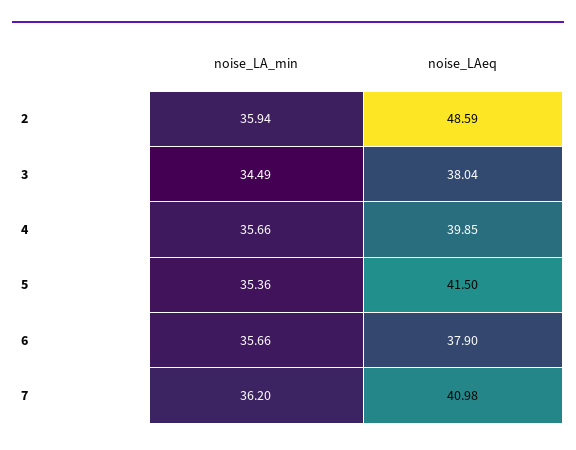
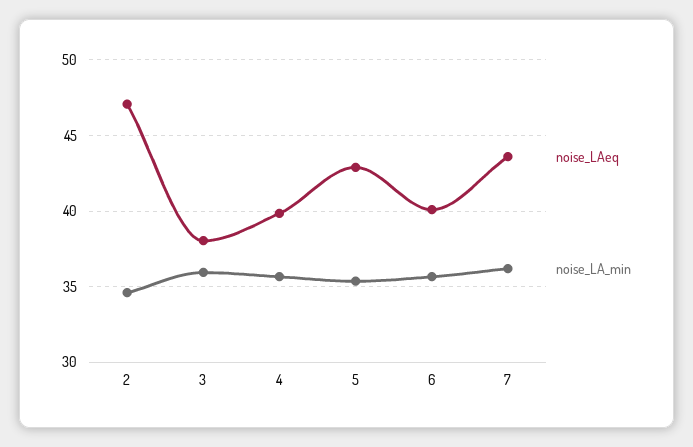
noise_LA_min, 2: 35.94 -> 34.5
noise_LAeq, 2: 48.59 -> 47
noise_LA_min, 3: 34.49 -> 36
noise_LAeq, 5: 41.5 -> 43
noise_LAeq, 6: 37.9 -> 40
noise_LAeq, 7: 40.98 -> 43.5

